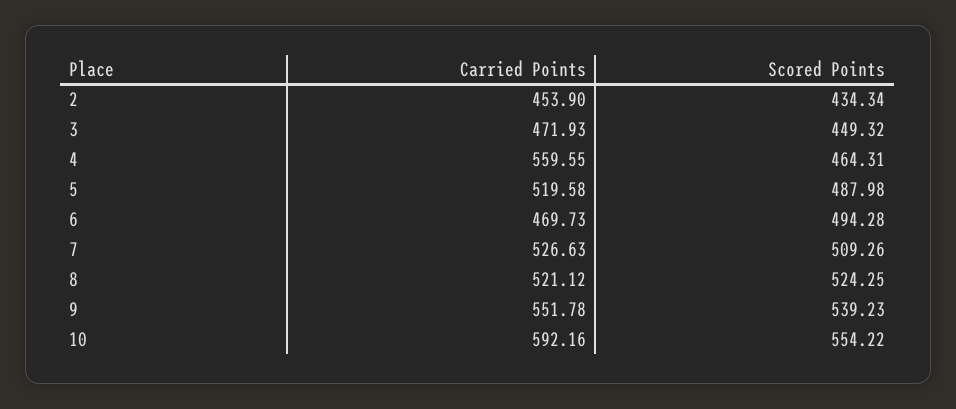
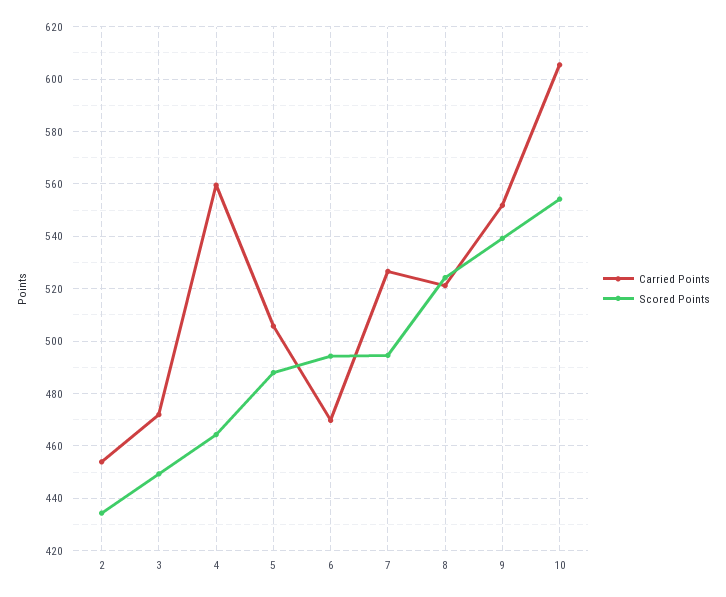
Carried Points, 5: 519.58 -> 505
Scored Points, 7: 509.26 -> 495
Carried Points, 10: 592.16 -> 605

